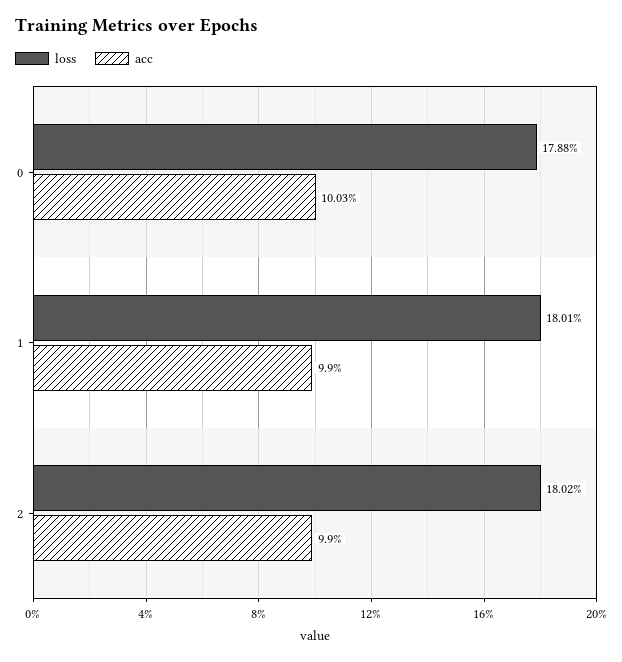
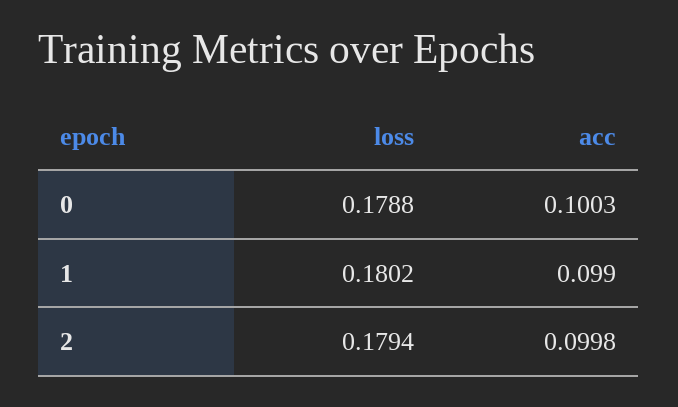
loss, 1: 0.1801 -> 0.1802
loss, 2: 0.1802 -> 0.1794
acc, 2: 0.099 -> 0.0998

